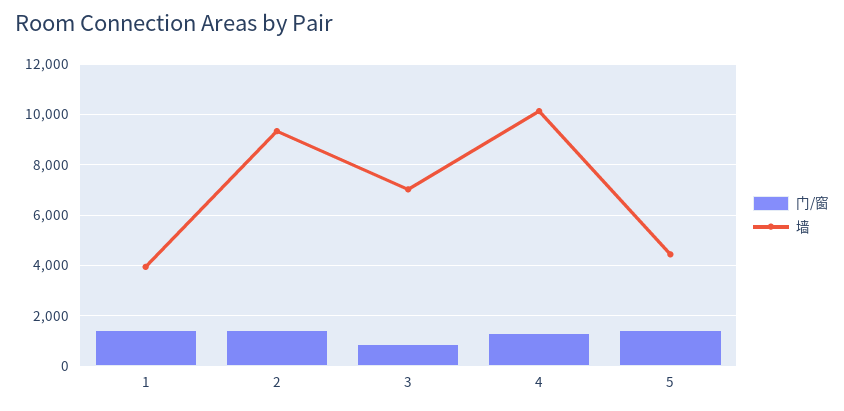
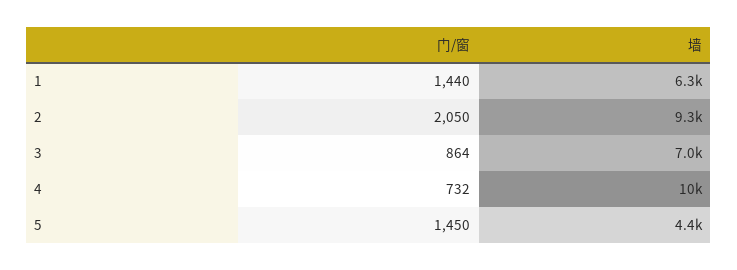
墙, 1: 4000 -> 6300
门/窗, 2: 1500 -> 2050
门/窗, 4: 1250 -> 732

